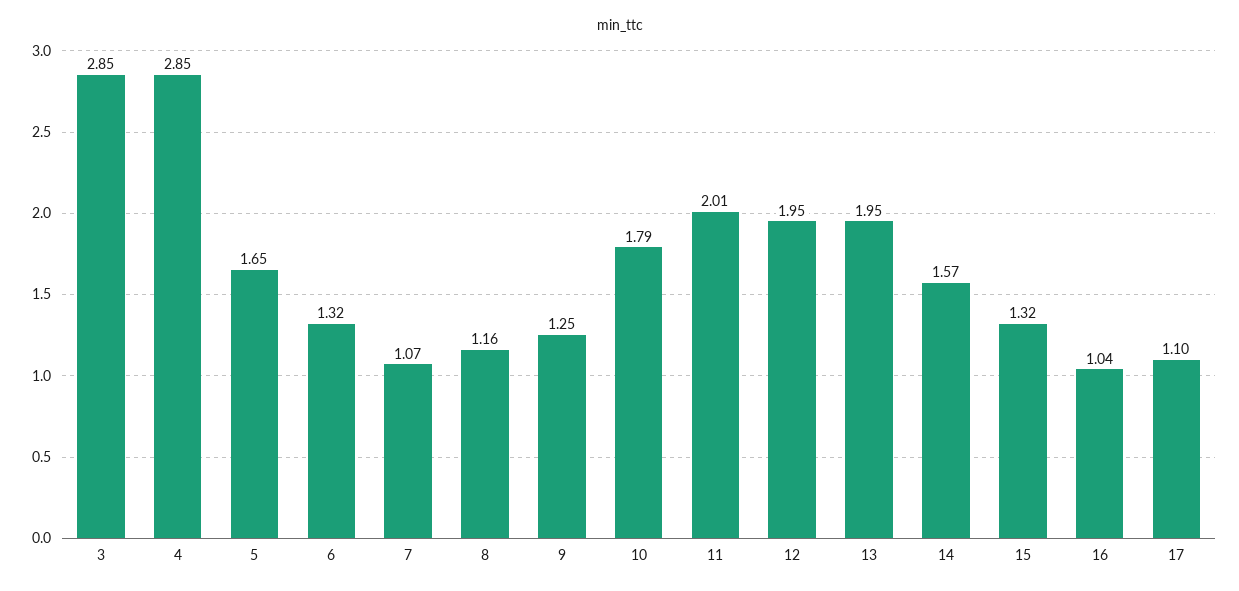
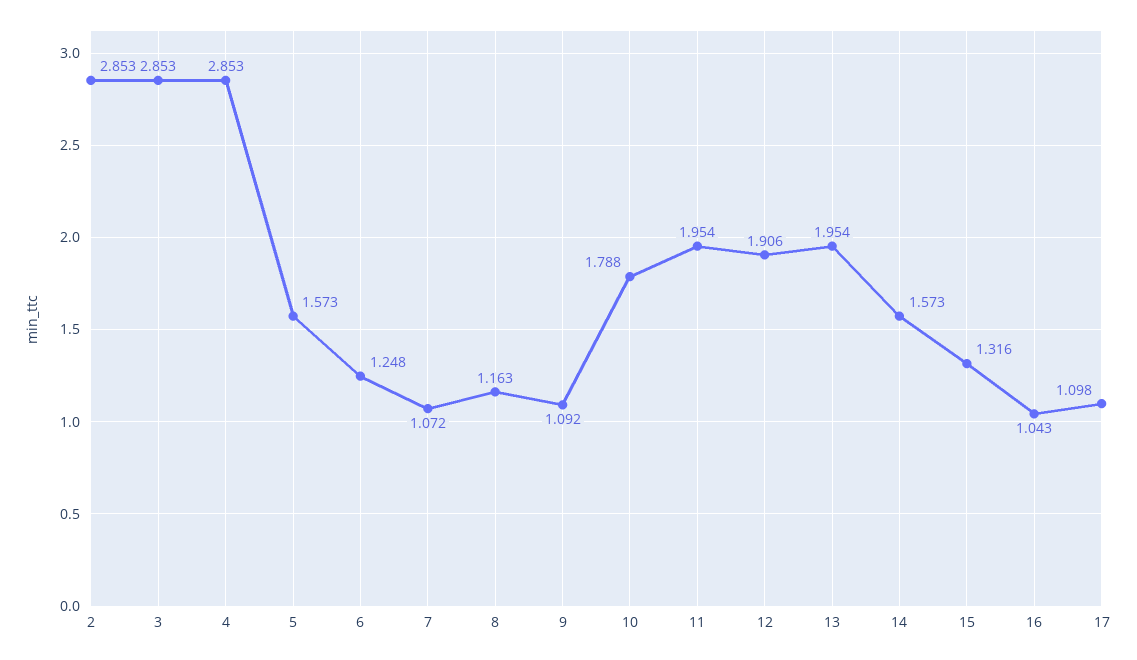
5: 1.65 -> 1.573
6: 1.32 -> 1.248
9: 1.25 -> 1.092
11: 2.01 -> 1.954
12: 1.95 -> 1.906
2: none -> 2.853

